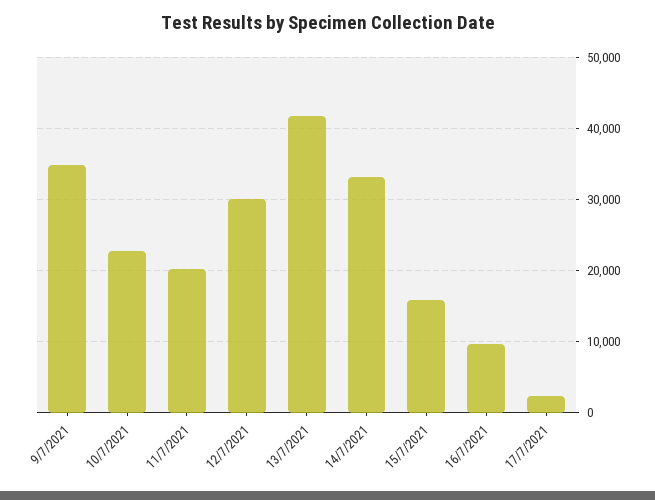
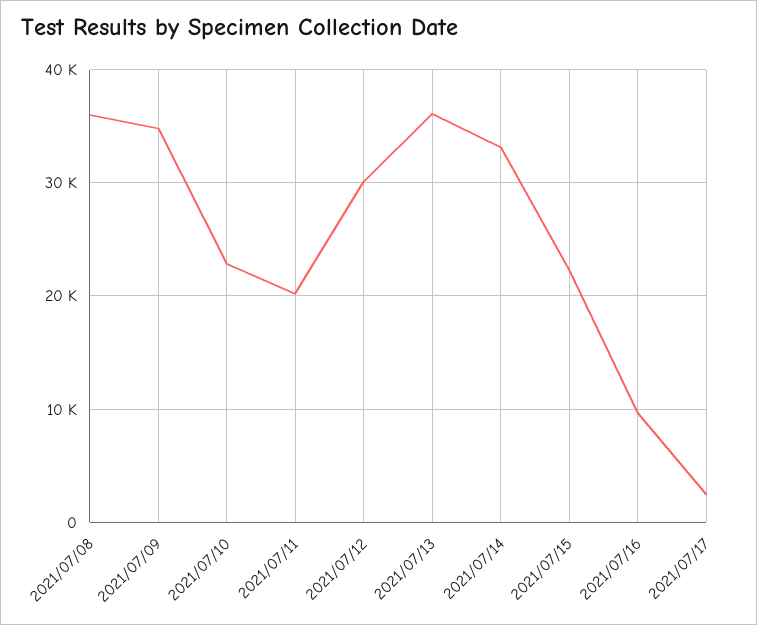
13/7/2021: 42000 -> 36000
15/7/2021: 16000 -> 22000
2021/07/08: none -> 36000

